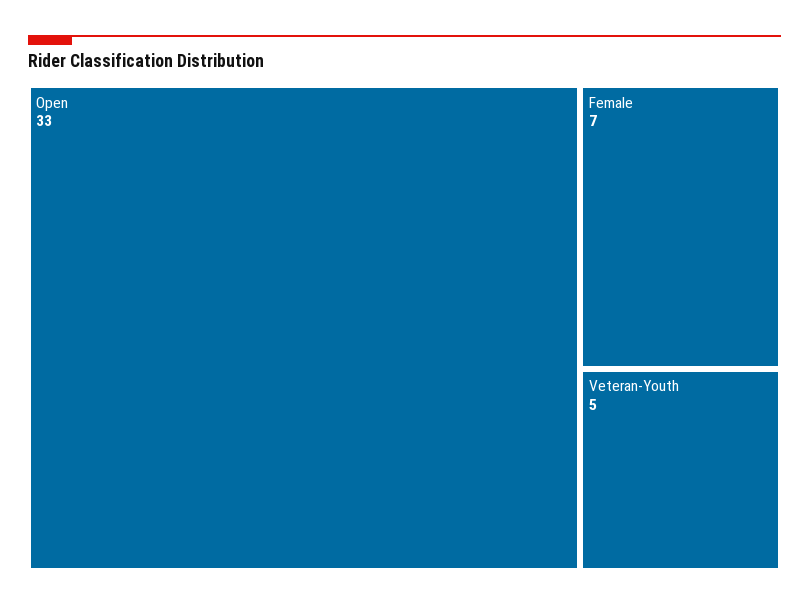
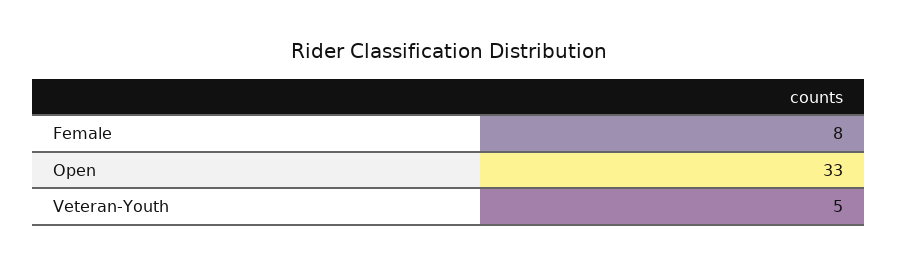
Female: 7 -> 8

